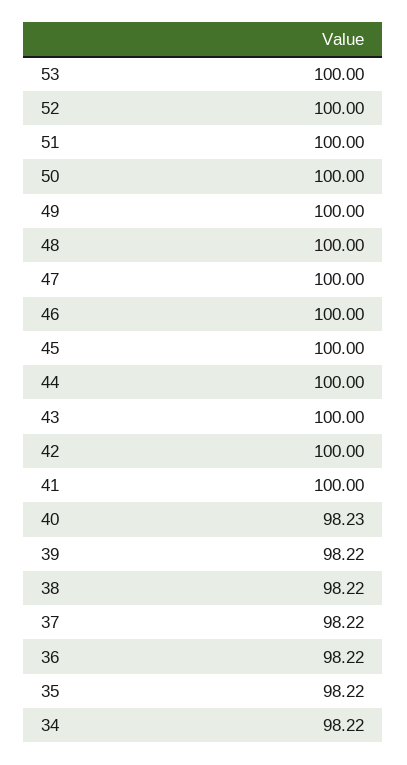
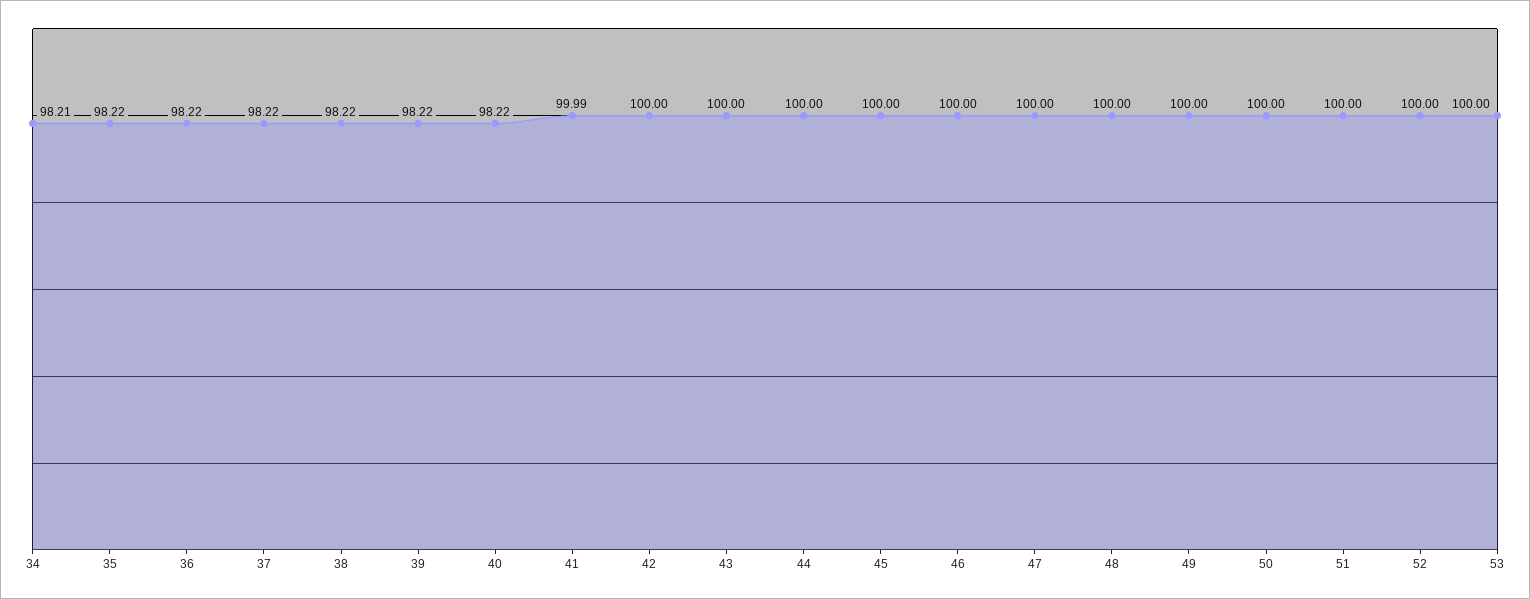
41: 100 -> 99.99
40: 98.23 -> 98.22
34: 98.22 -> 98.21

